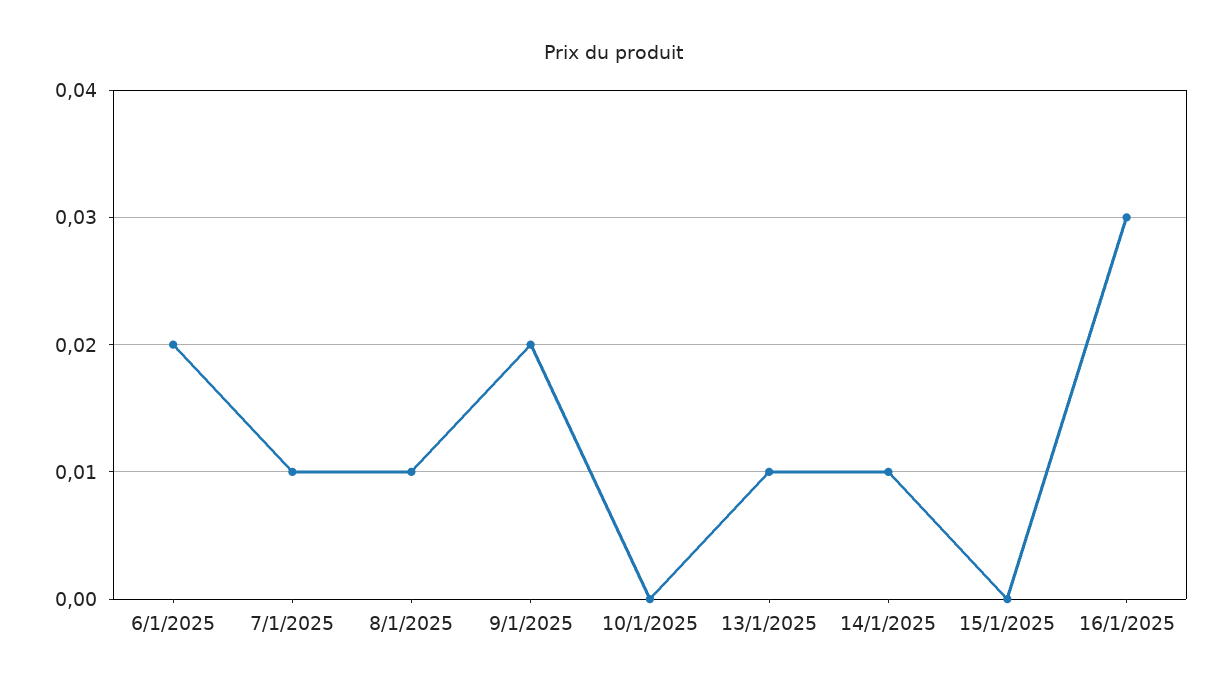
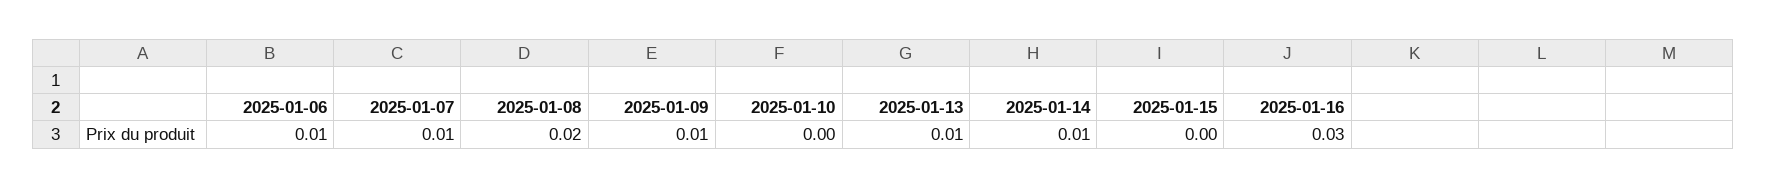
6/1/2025: 0.02 -> 0.01
8/1/2025: 0.01 -> 0.02
9/1/2025: 0.02 -> 0.01

